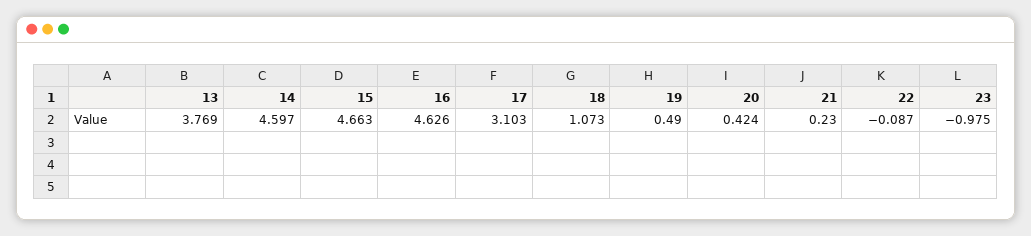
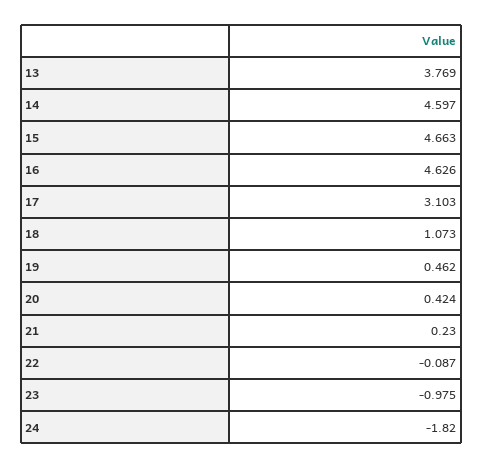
19: 0.49 -> 0.462
24: none -> -1.82

